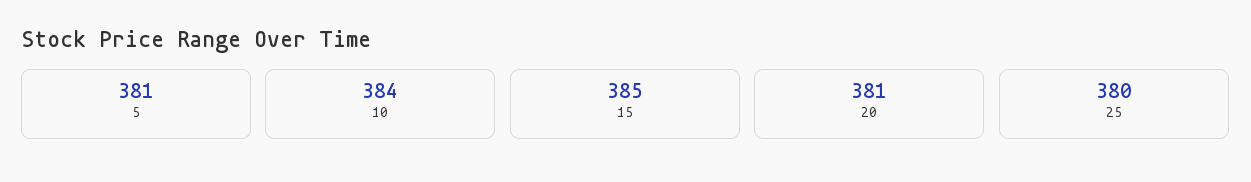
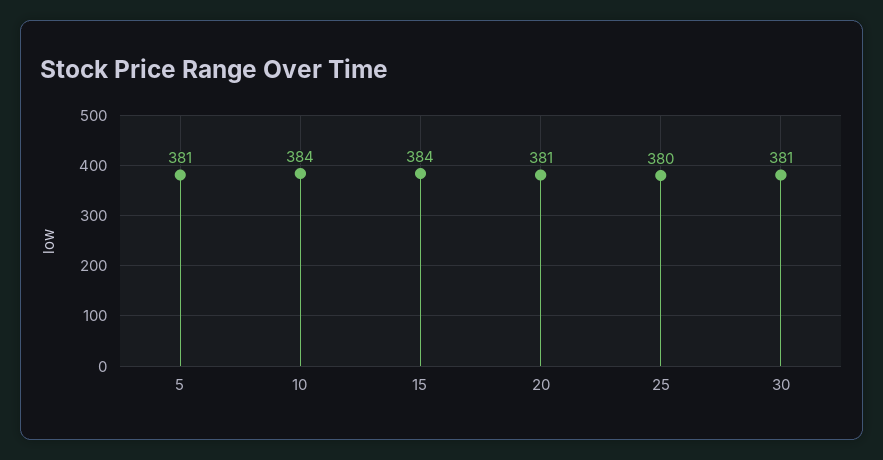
15: 385 -> 384
30: none -> 381

